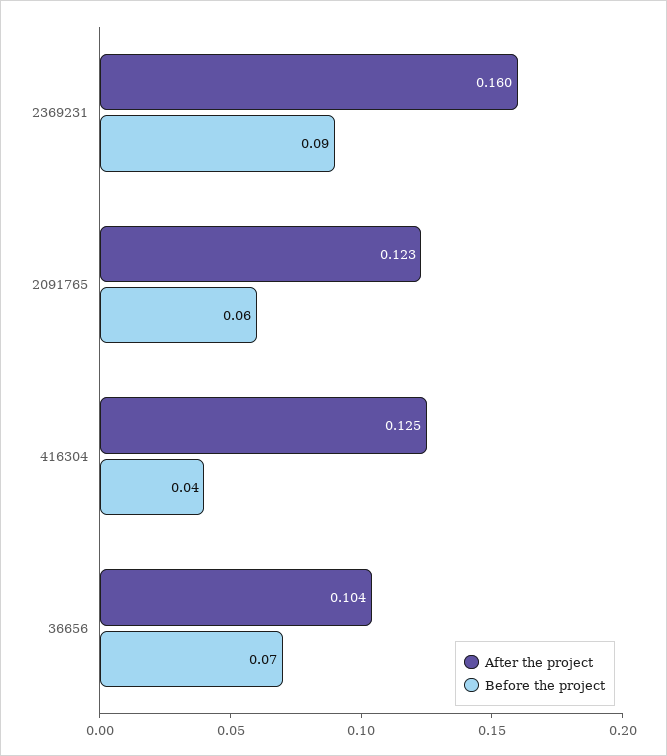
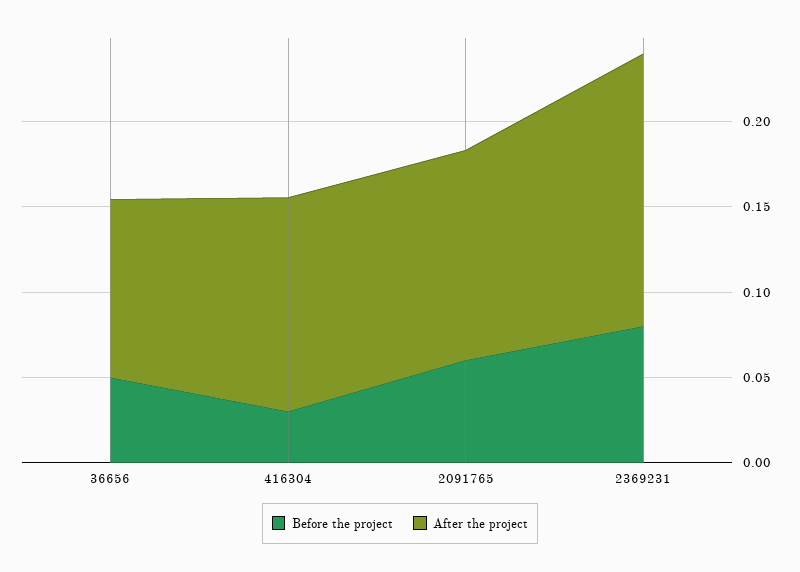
Before the project, 2369231: 0.09 -> 0.08
Before the project, 416304: 0.04 -> 0.03
Before the project, 36656: 0.07 -> 0.05

